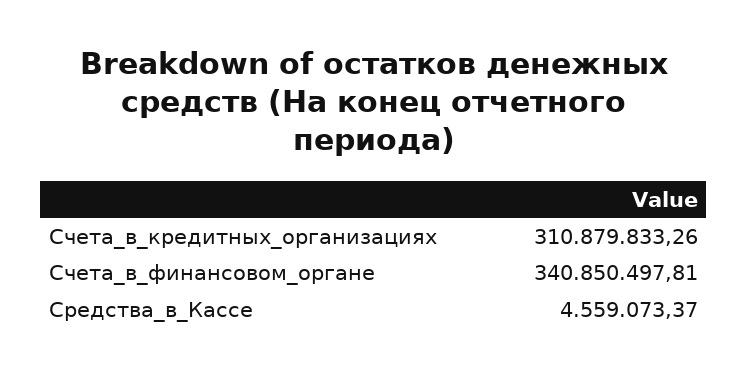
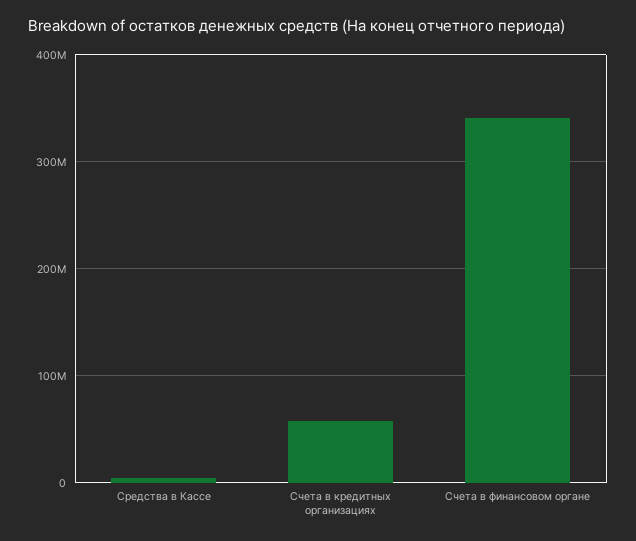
Счета_в_кредитных_организациях: 310879833.26 -> 60000000

